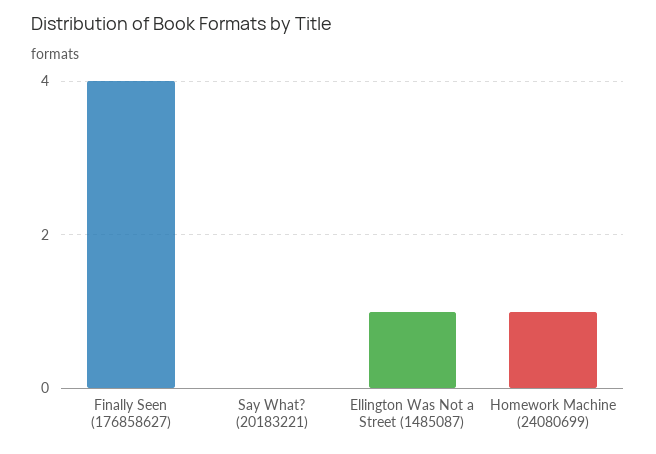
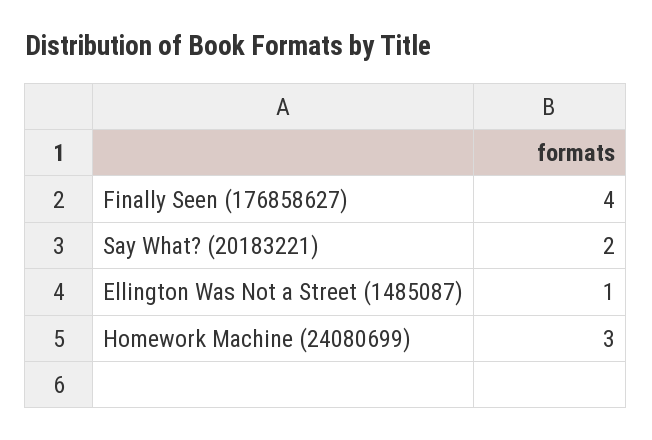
Say What? (20183221): 0 -> 2
Homework Machine (24080699): 1 -> 3

